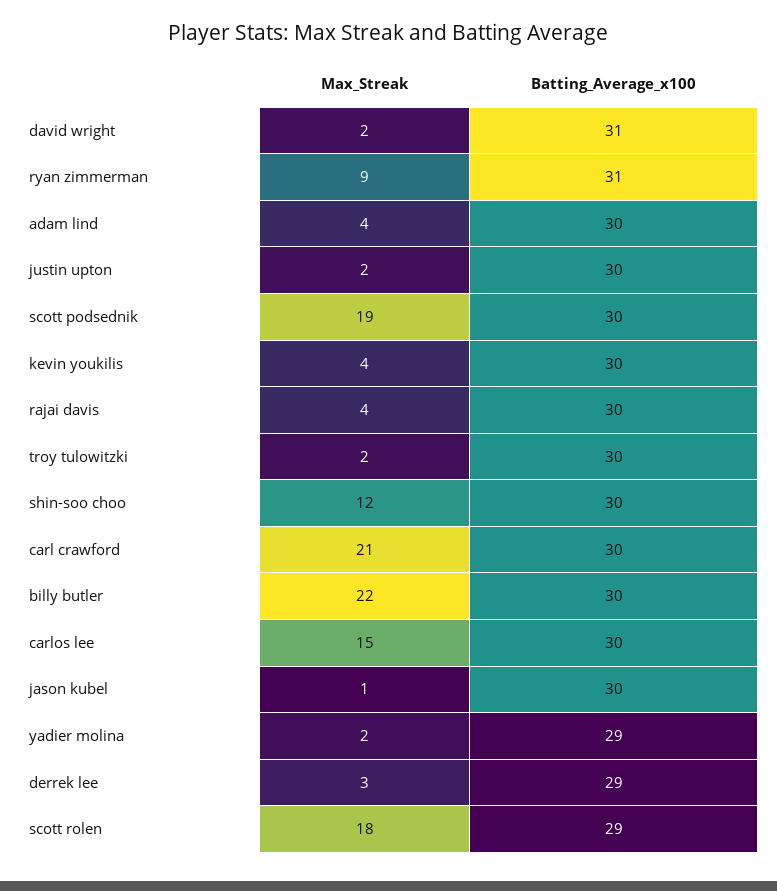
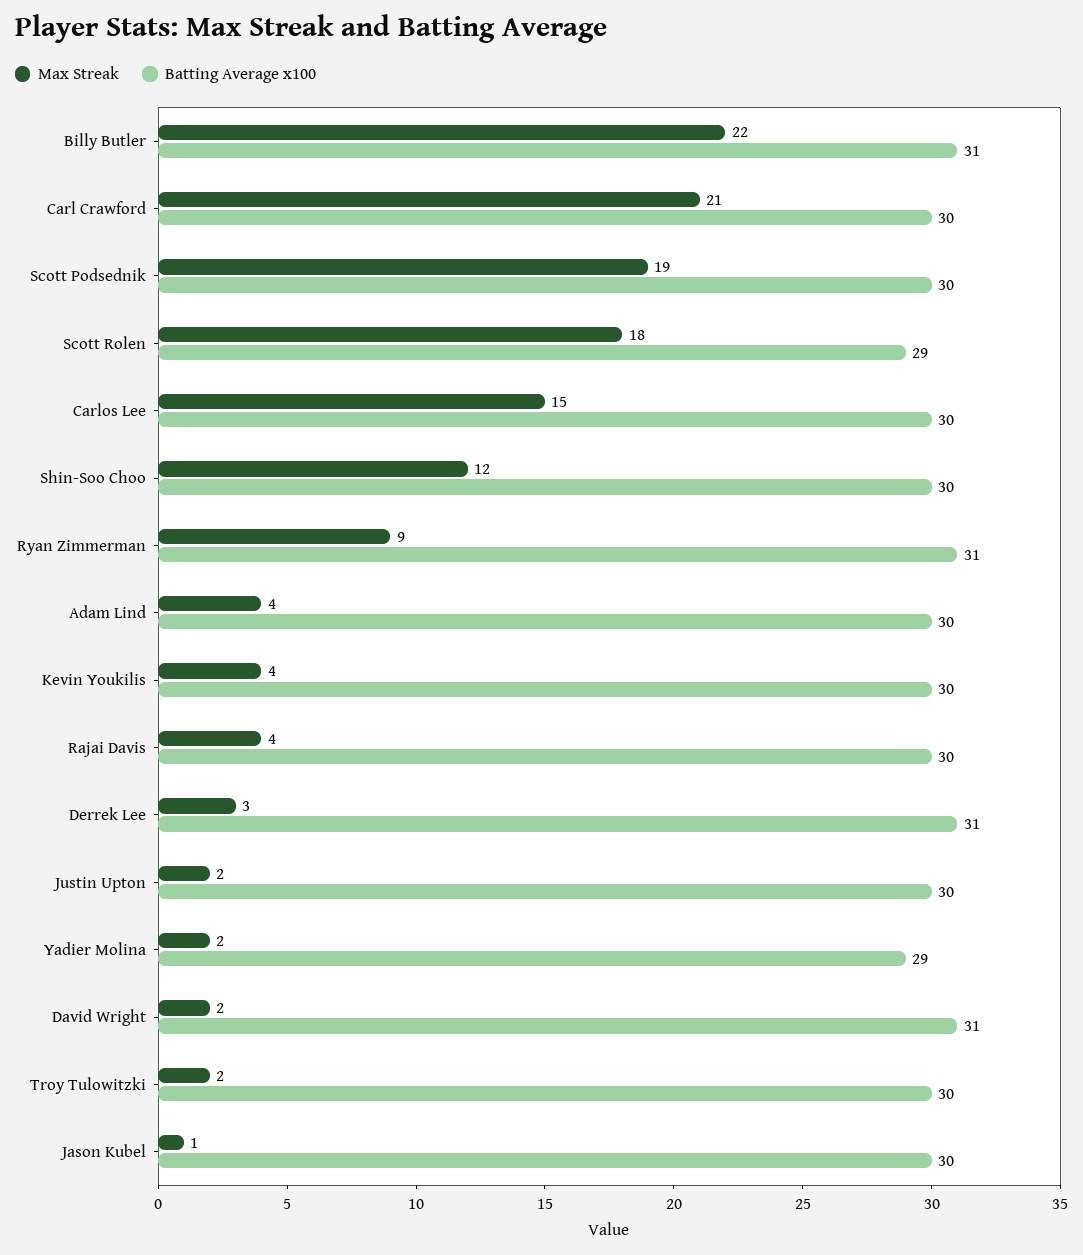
Batting_Average_x100, billy butler: 30 -> 31
Batting_Average_x100, derrek lee: 29 -> 31

